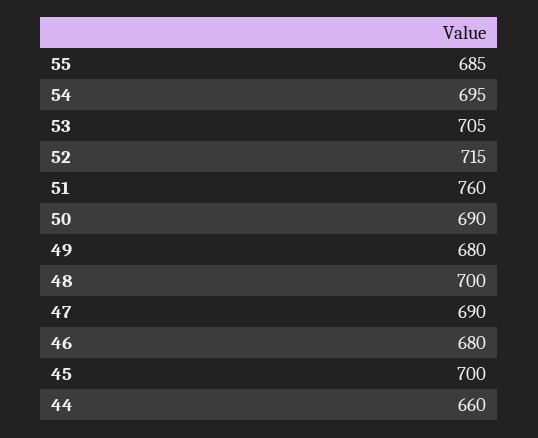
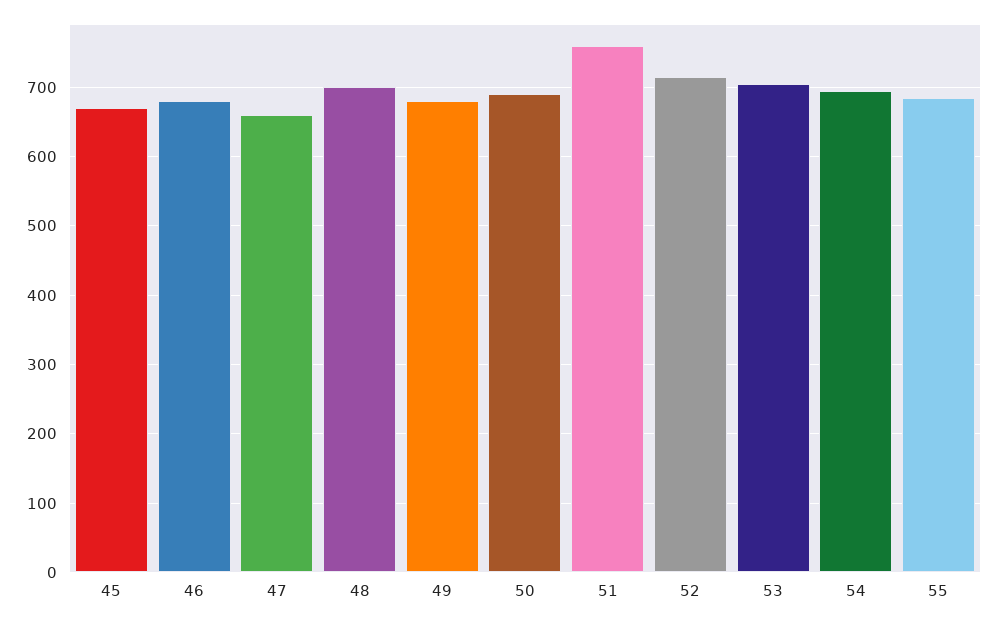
47: 690 -> 660
45: 700 -> 670
44: 660 -> none

